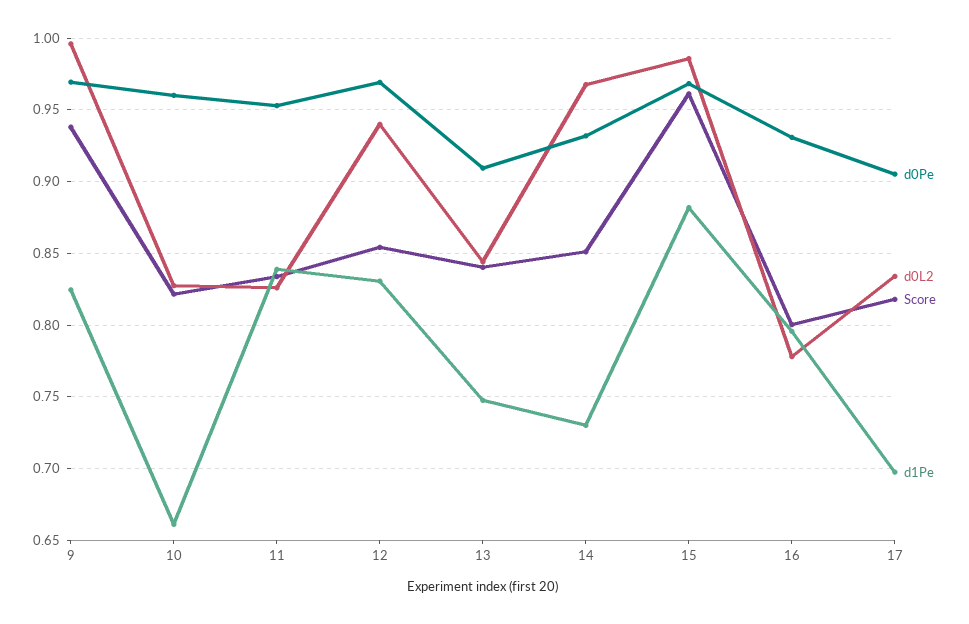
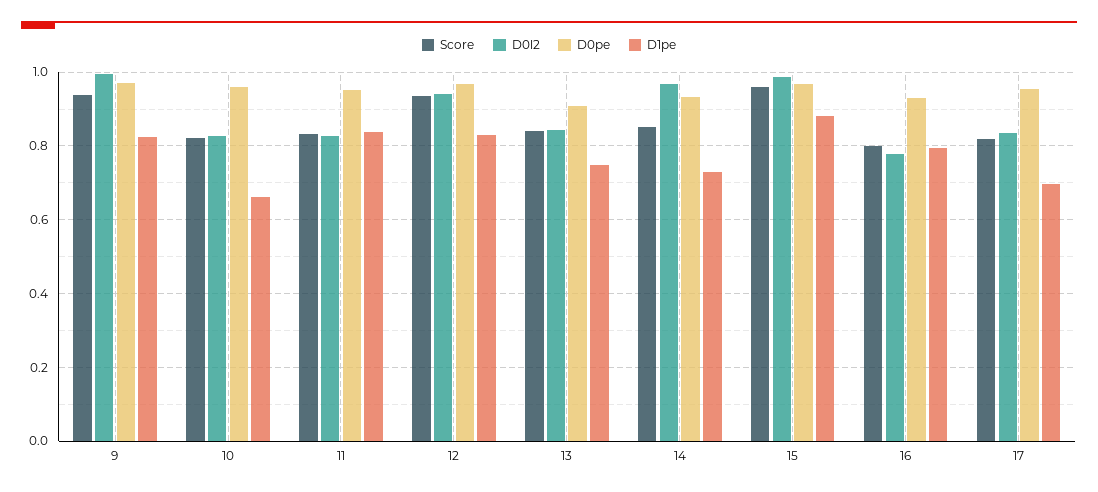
Score, 12: 0.855 -> 0.94
d0Pe, 17: 0.905 -> 0.96

